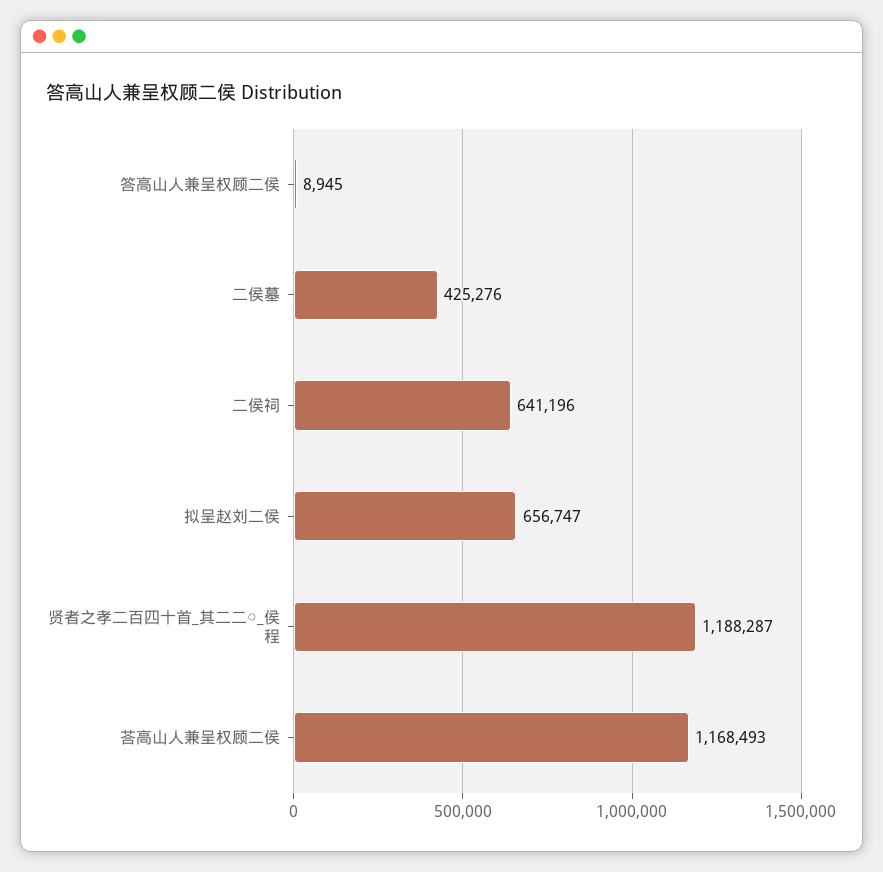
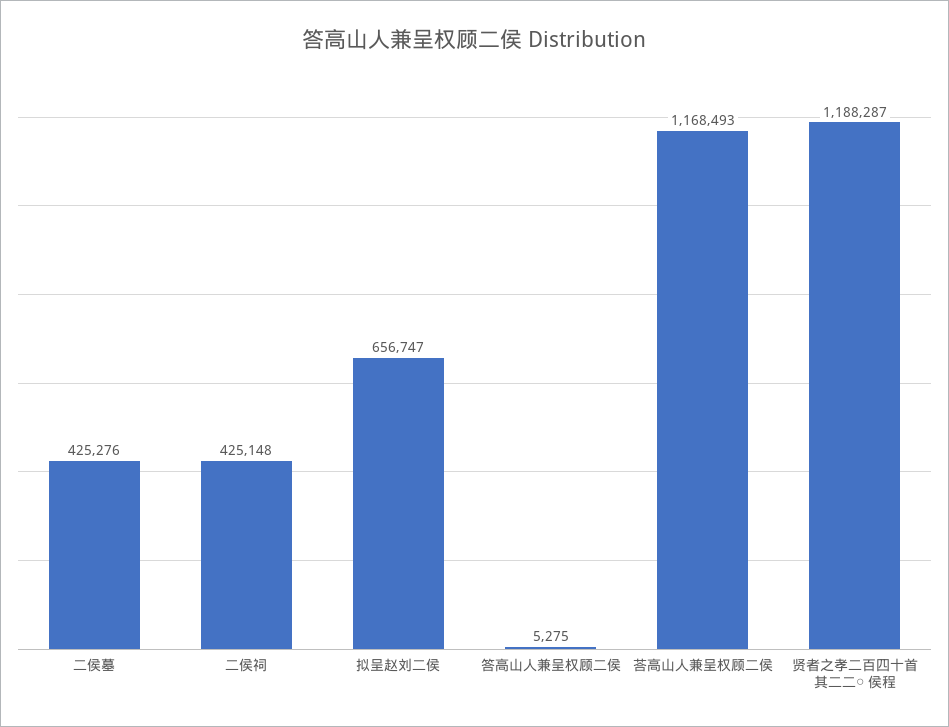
答高山人兼呈权顾二侯: 8945 -> 5275
二侯祠: 641196 -> 425148

